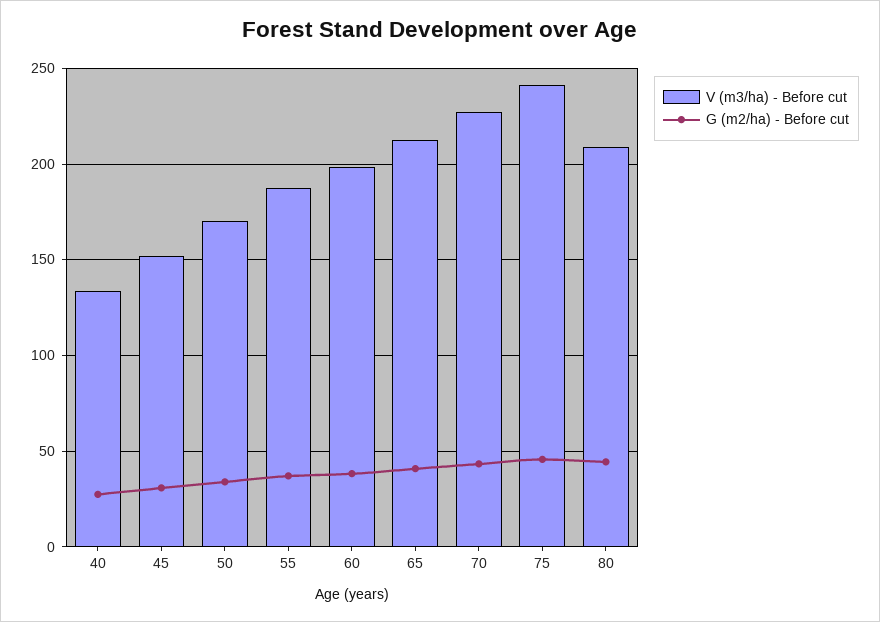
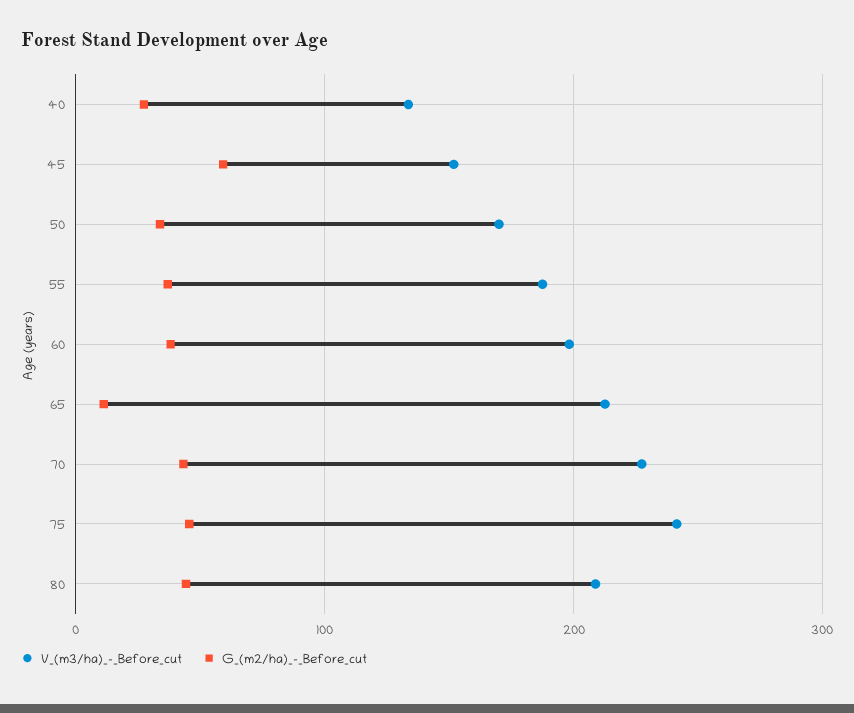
G (m2/ha) - Before cut, 45: 30 -> 60
G (m2/ha) - Before cut, 65: 40 -> 10

